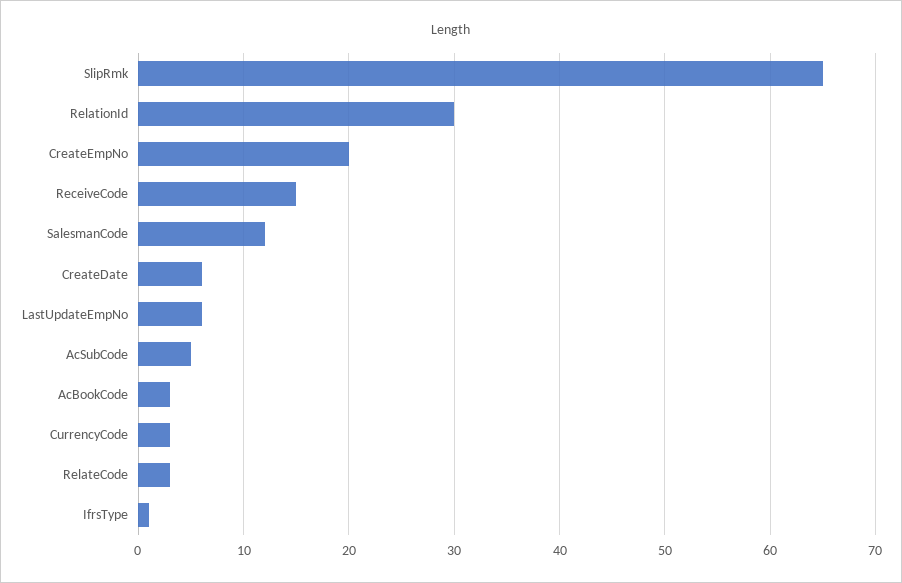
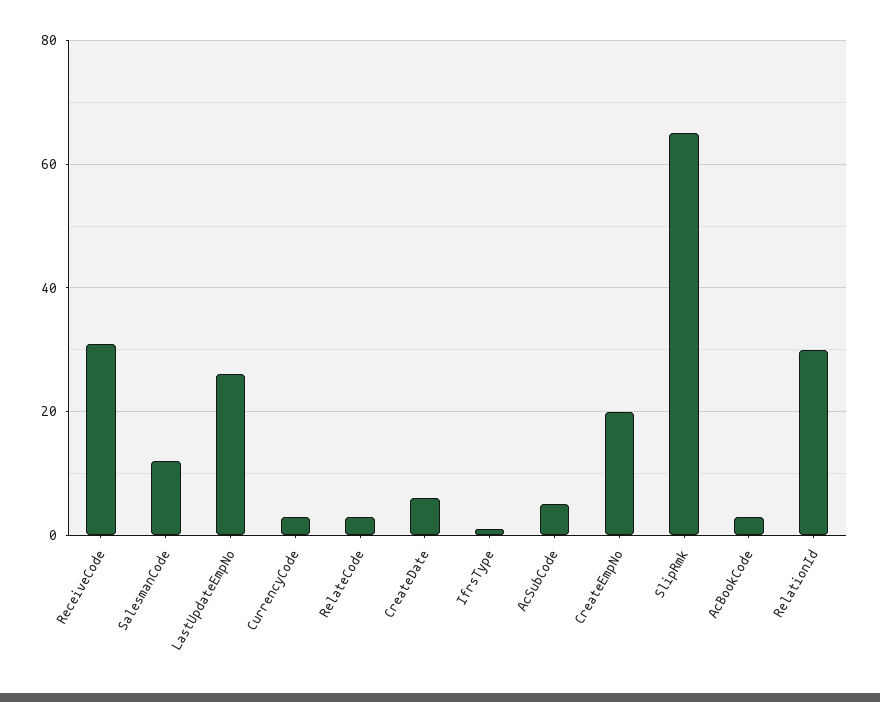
ReceiveCode: 15 -> 30
LastUpdateEmpNo: 6 -> 25

